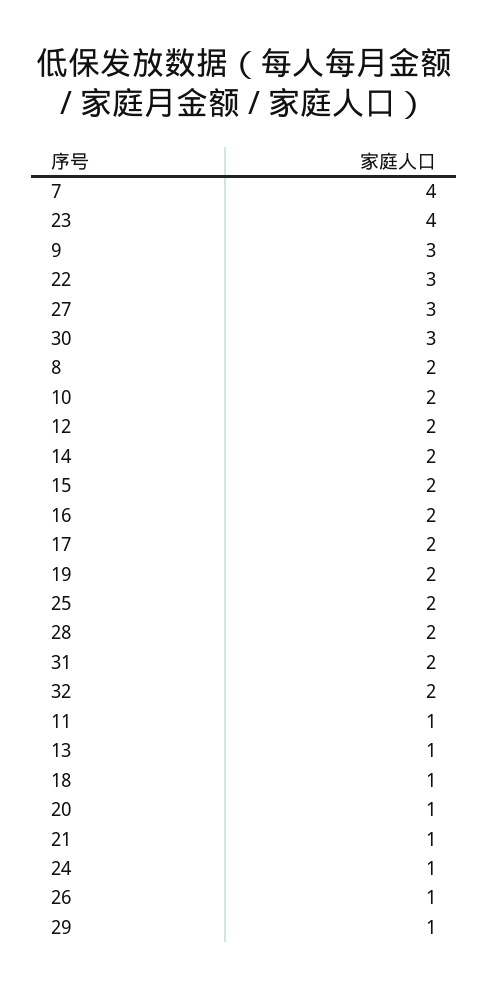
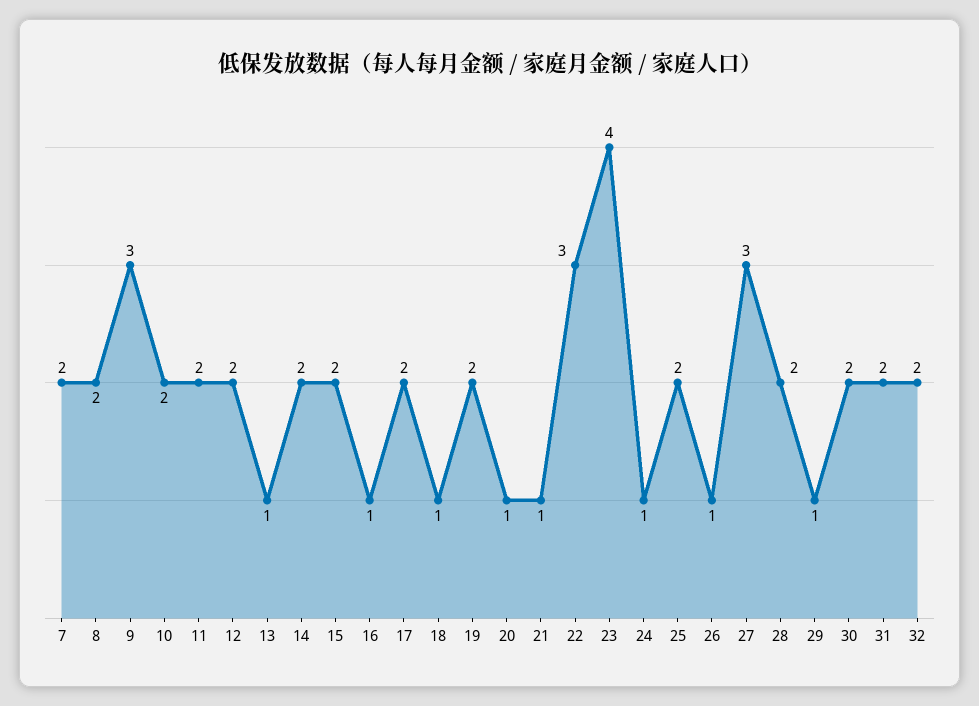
7: 4 -> 2
30: 3 -> 2
16: 2 -> 1
11: 1 -> 2

